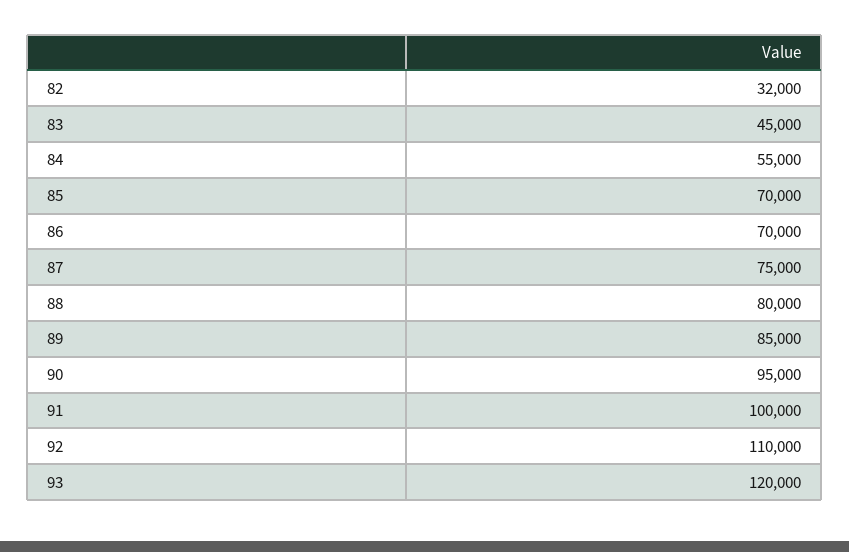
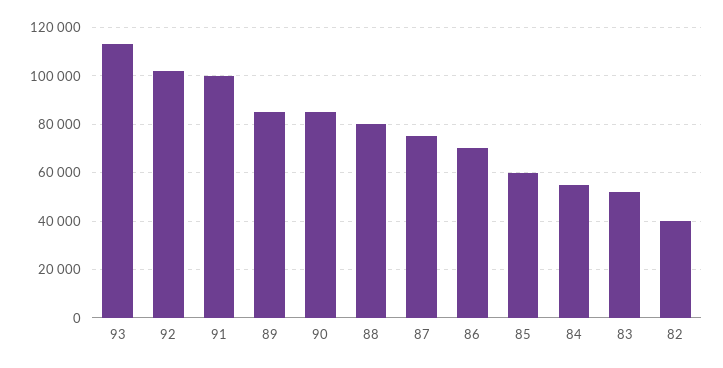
82: 32000 -> 40000
83: 45000 -> 52500
85: 70000 -> 60000
90: 95000 -> 85000
92: 110000 -> 102500
93: 120000 -> 112500

